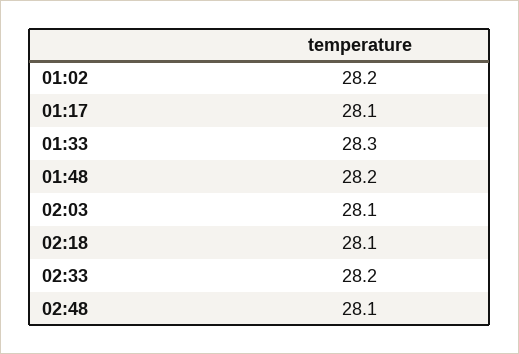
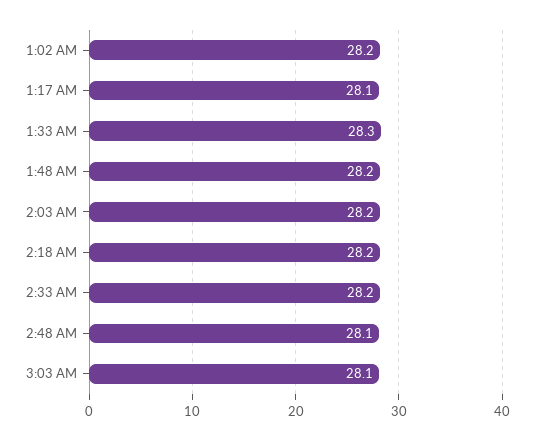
02:03: 28.1 -> 28.2
02:18: 28.1 -> 28.2
3:03 AM: none -> 28.1

